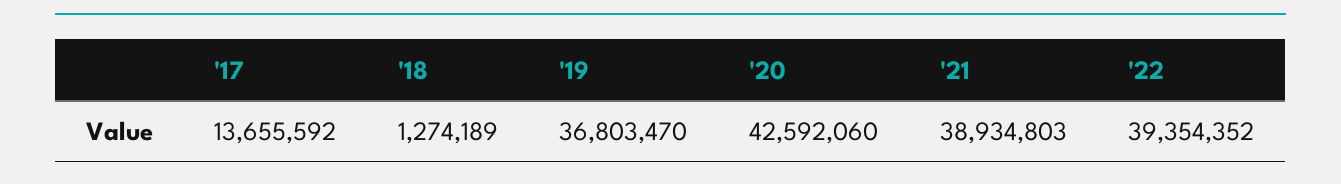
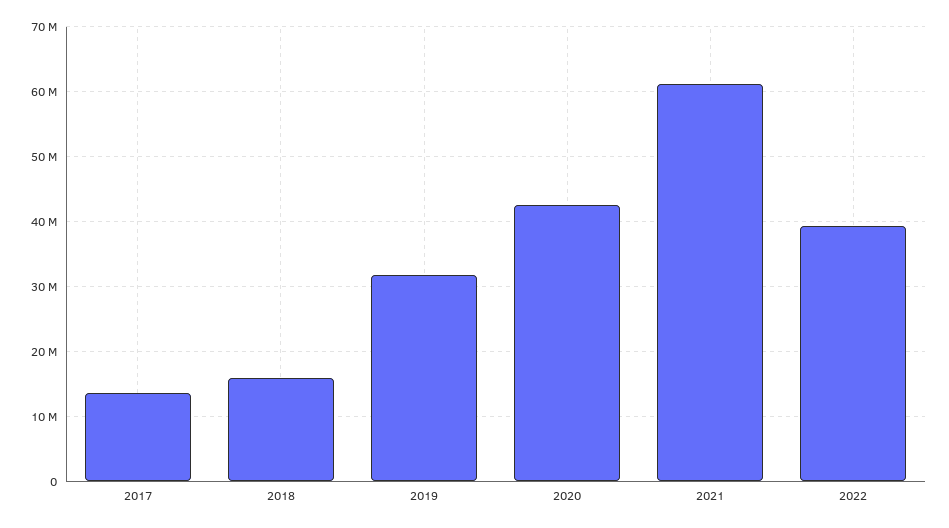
'18: 1274189 -> 16000000
'19: 36803470 -> 32000000
'21: 38934803 -> 61000000

